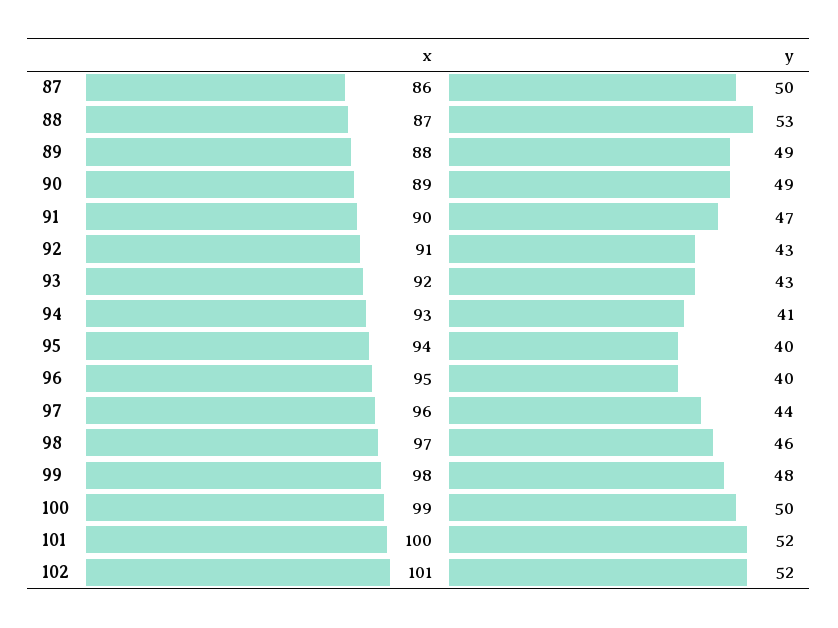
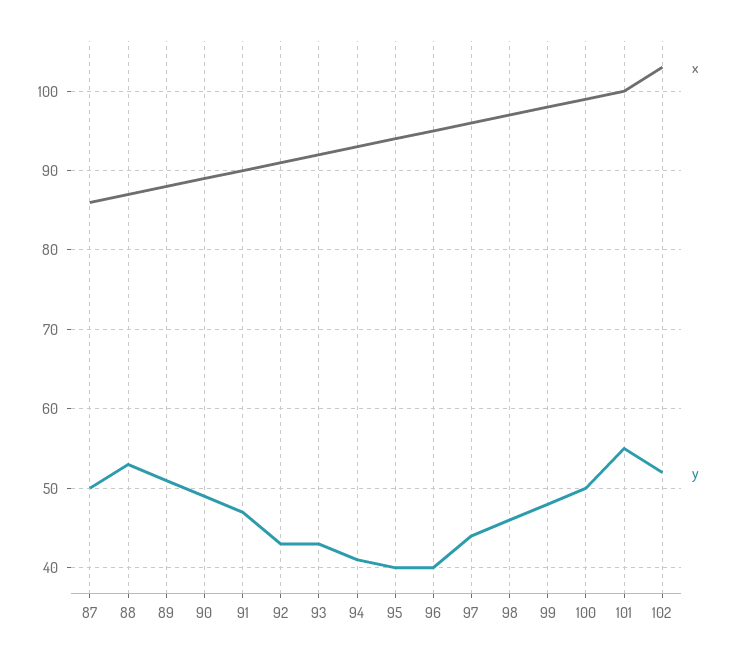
y, 89: 49 -> 51
y, 101: 52 -> 55
x, 102: 101 -> 103

